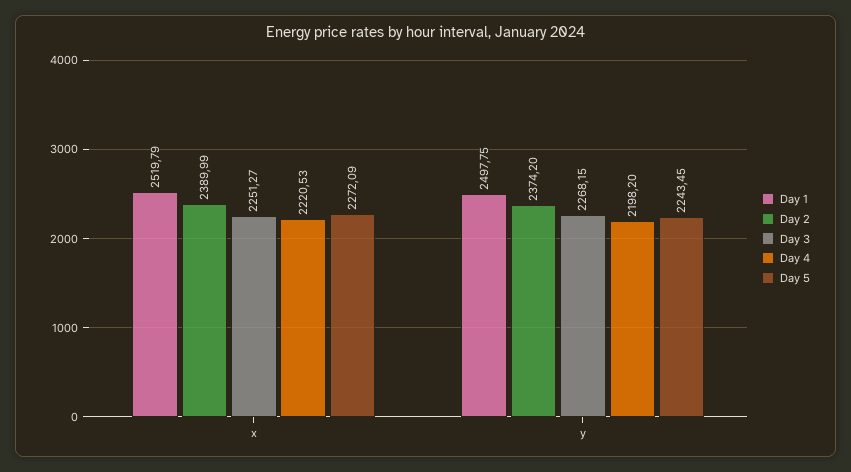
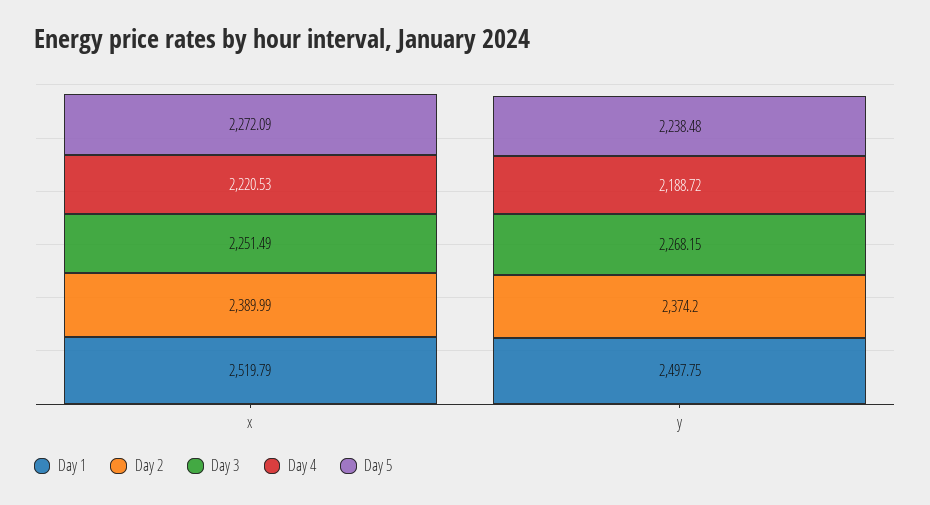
Day 3, x: 2251.27 -> 2251.49
Day 4, y: 2198.2 -> 2188.72
Day 5, y: 2243.45 -> 2238.48

